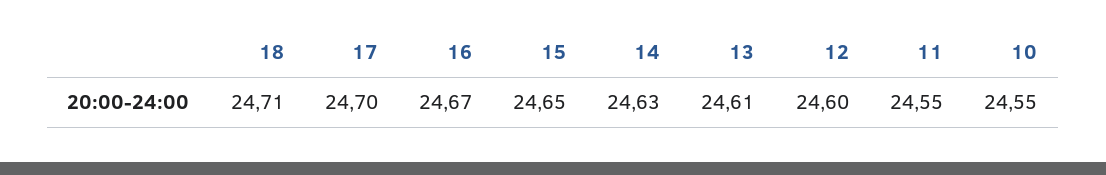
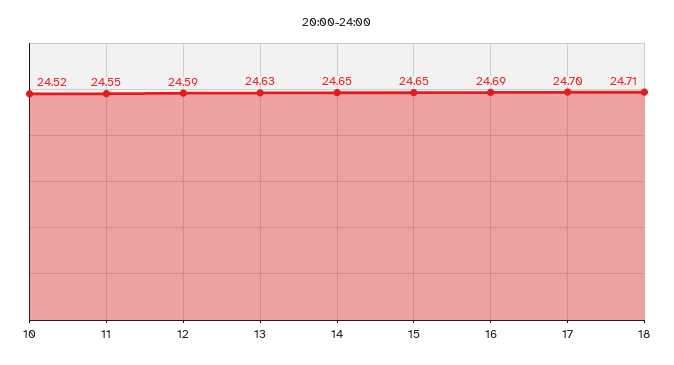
16: 24.67 -> 24.69
14: 24.63 -> 24.65
13: 24.61 -> 24.63
12: 24.6 -> 24.59
10: 24.55 -> 24.52

